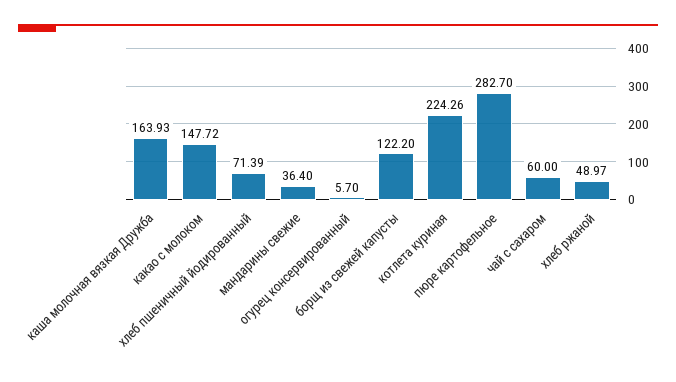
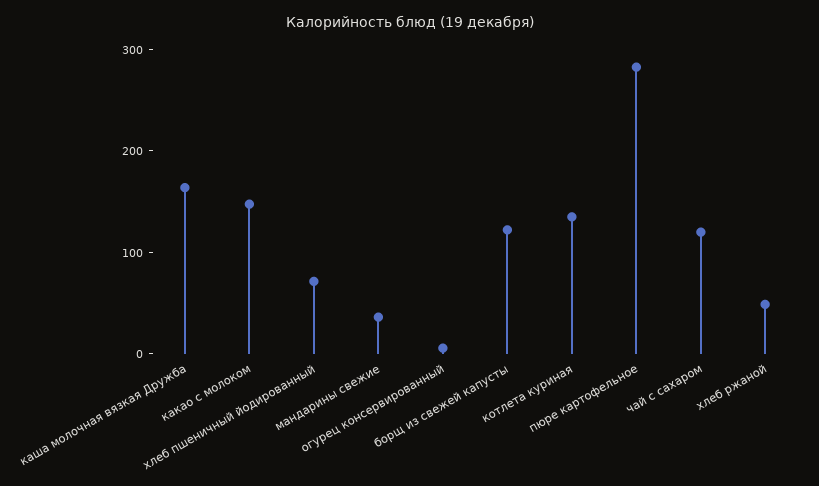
котлета куриная: 224.26 -> 140
чай с сахаром: 60 -> 120

